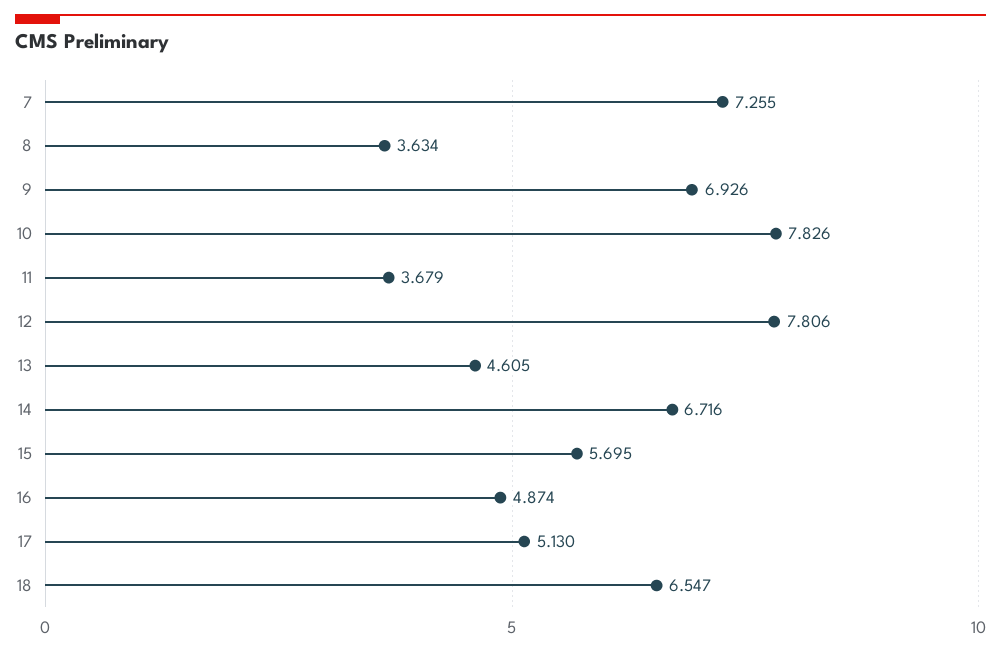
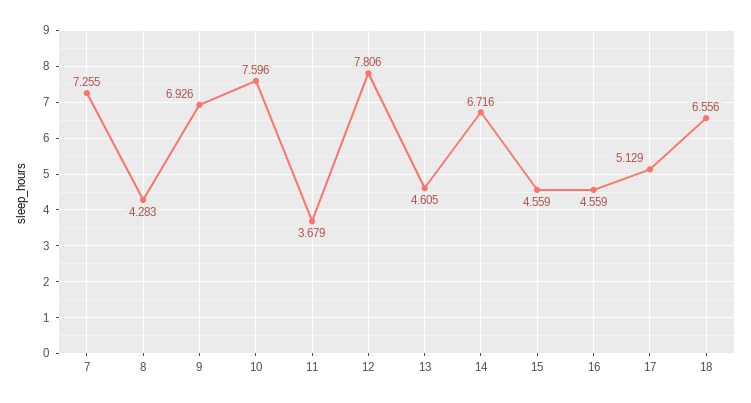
8: 3.634 -> 4.283
10: 7.826 -> 7.596
15: 5.695 -> 4.559
16: 4.874 -> 4.559
17: 5.13 -> 5.129
18: 6.547 -> 6.556

